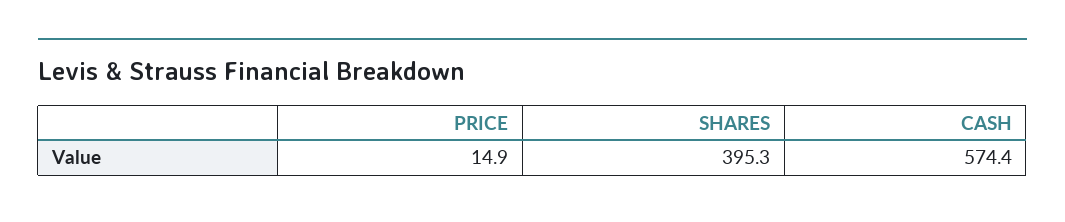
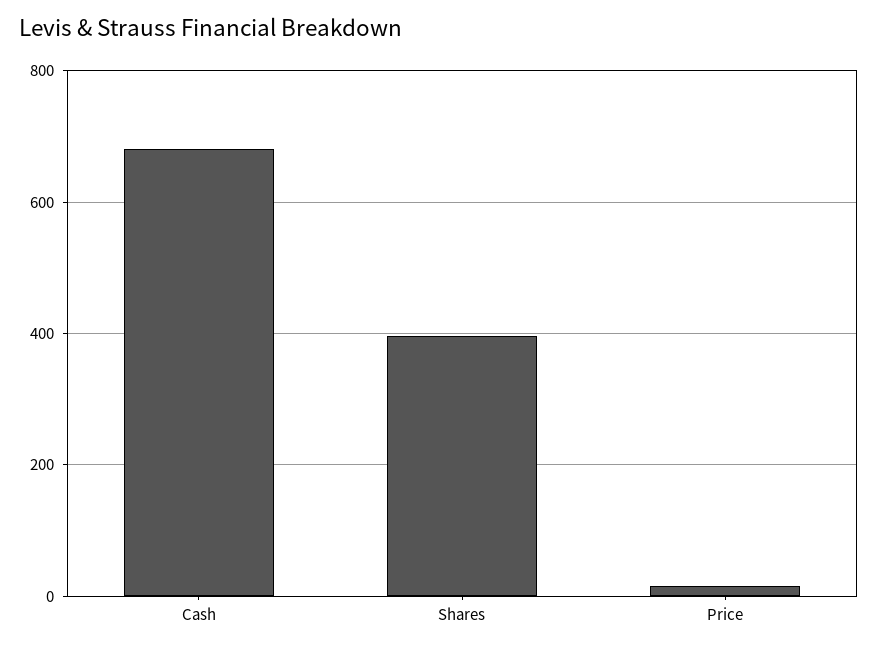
CASH: 574.4 -> 680

